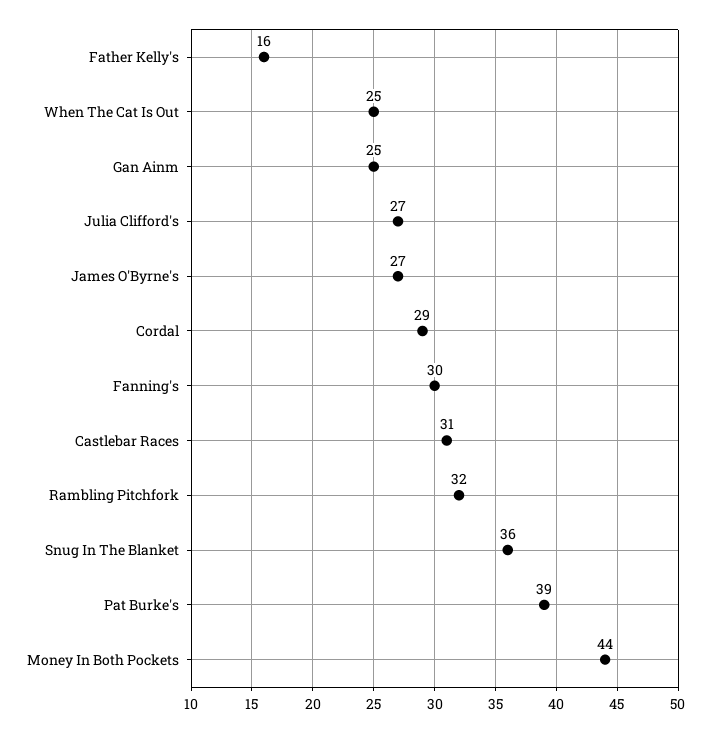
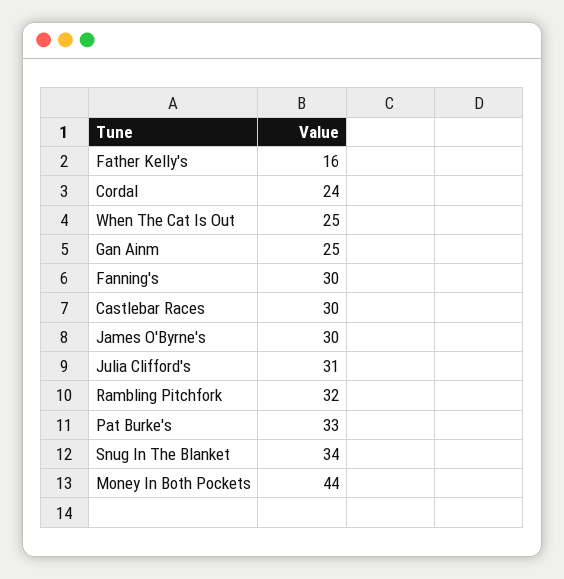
Julia Clifford's: 27 -> 31
James O'Byrne's: 27 -> 30
Cordal: 29 -> 24
Castlebar Races: 31 -> 30
Snug In The Blanket: 36 -> 34
Pat Burke's: 39 -> 33

